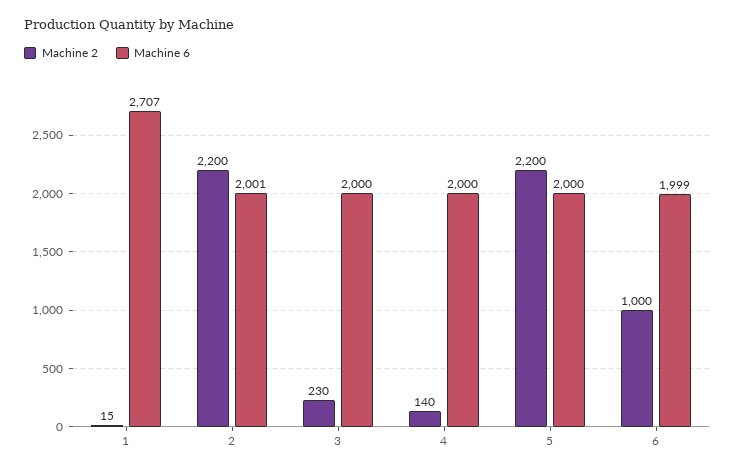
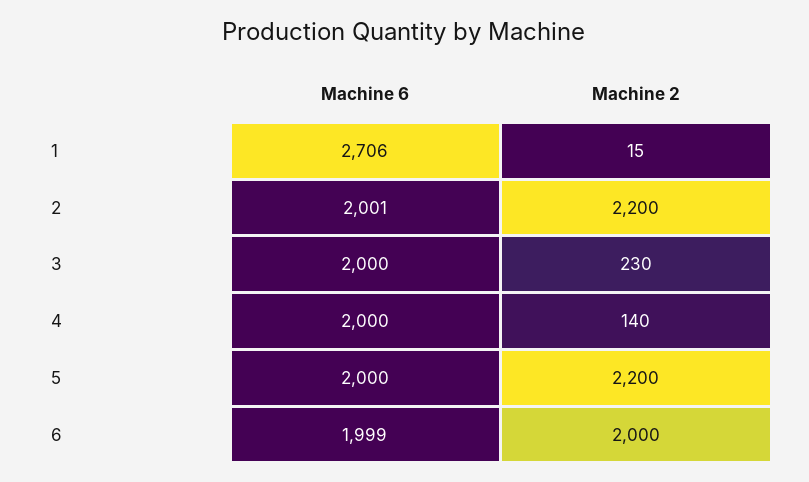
Machine 6, 1: 2707 -> 2706
Machine 2, 6: 1000 -> 2000

